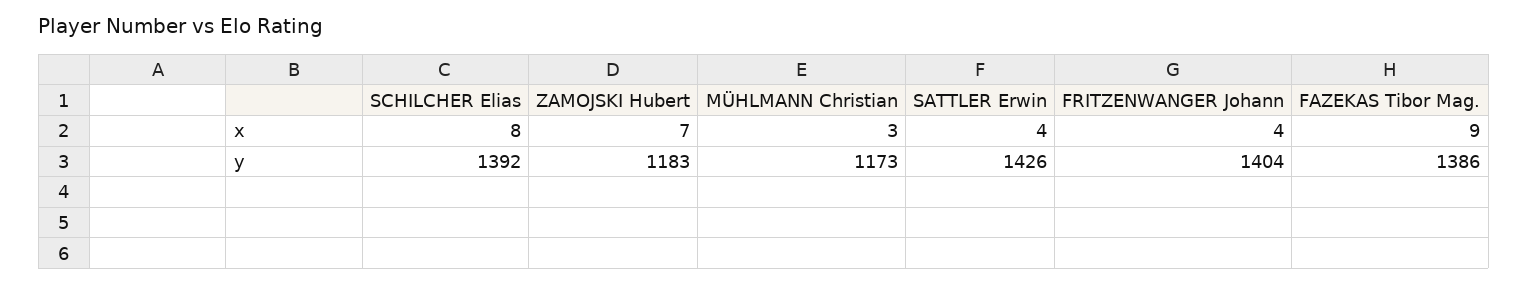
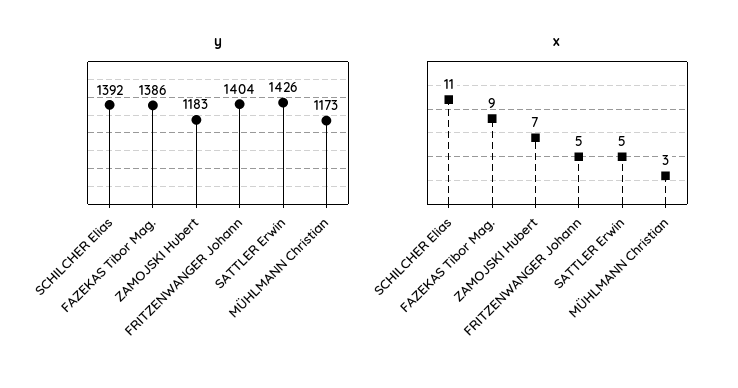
x, SCHILCHER Elias: 8 -> 11
x, SATTLER Erwin: 4 -> 5
x, FRITZENWANGER Johann: 4 -> 5

